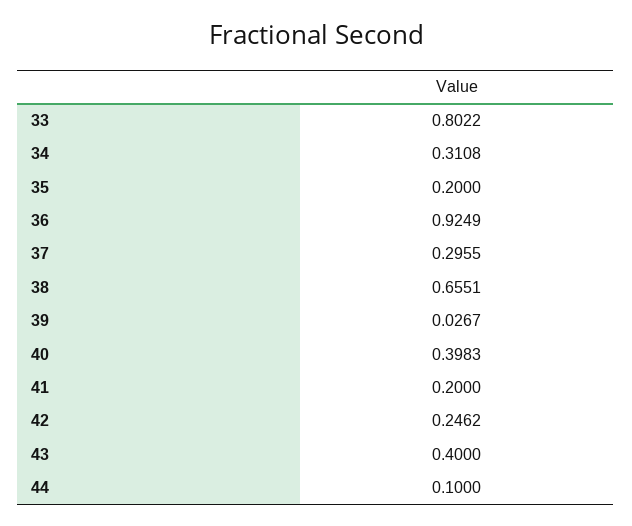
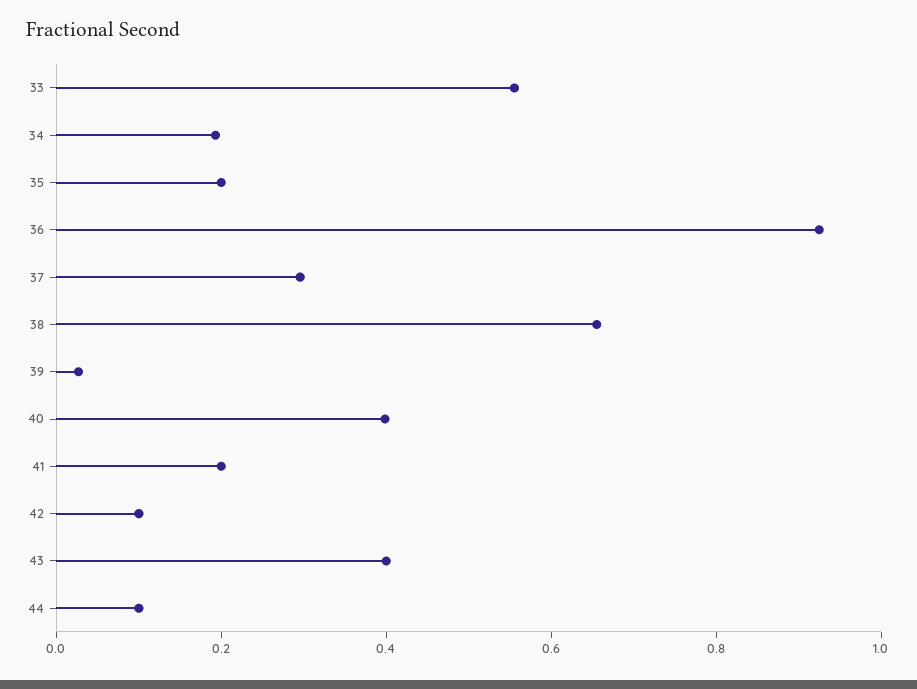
33: 0.8022 -> 0.55
34: 0.3108 -> 0.2
42: 0.2462 -> 0.1

